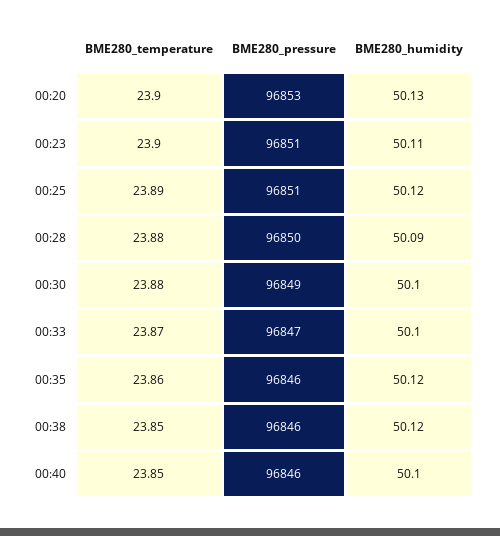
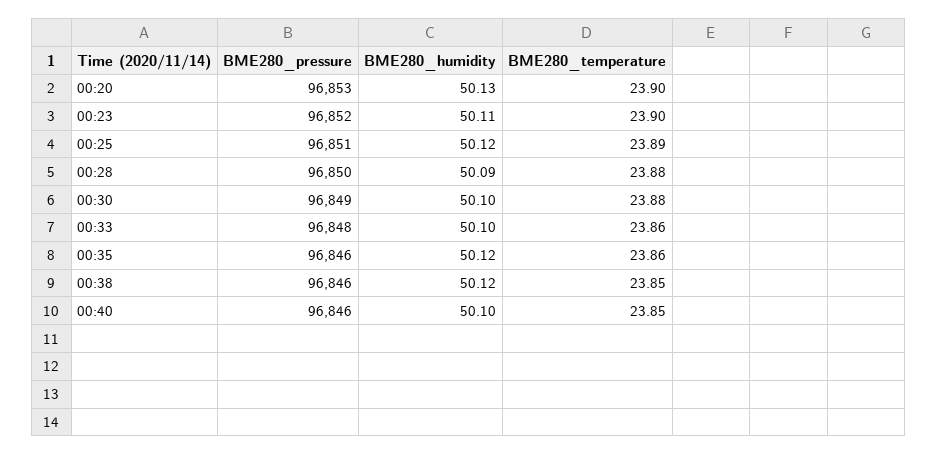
BME280_pressure, 00:23: 96851 -> 96852
BME280_temperature, 00:33: 23.87 -> 23.86
BME280_pressure, 00:33: 96847 -> 96848

